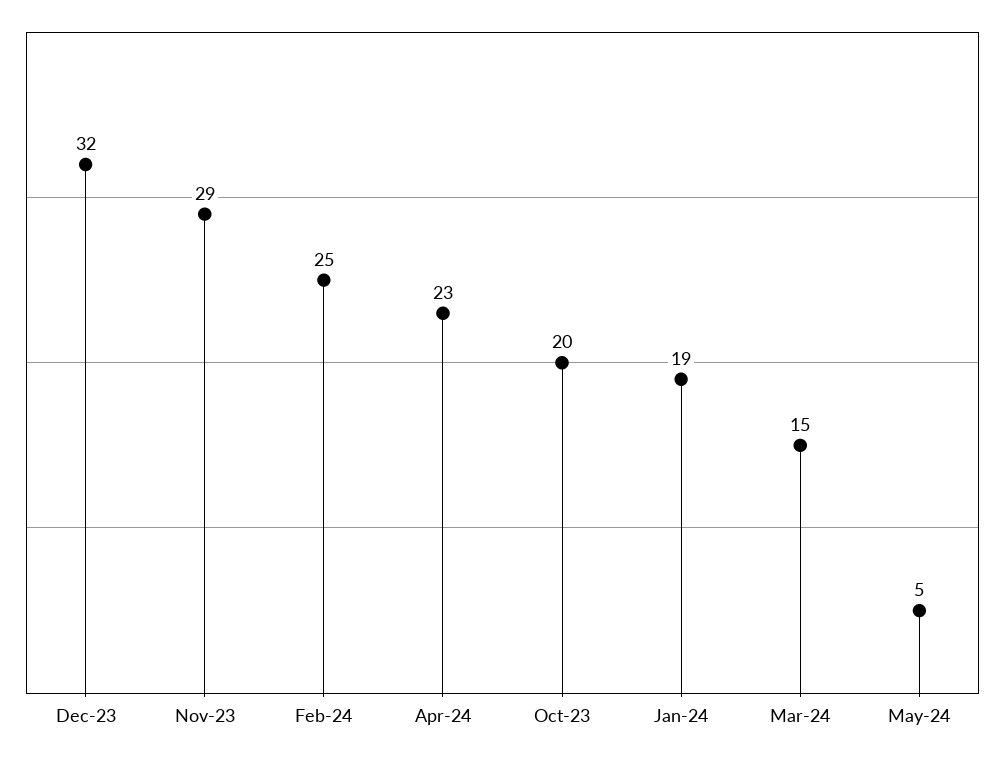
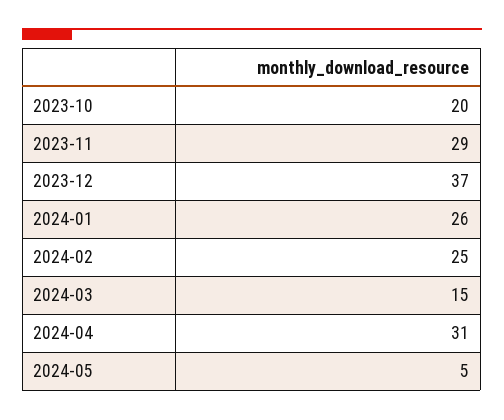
Dec-23: 32 -> 37
Apr-24: 23 -> 31
Jan-24: 19 -> 26

